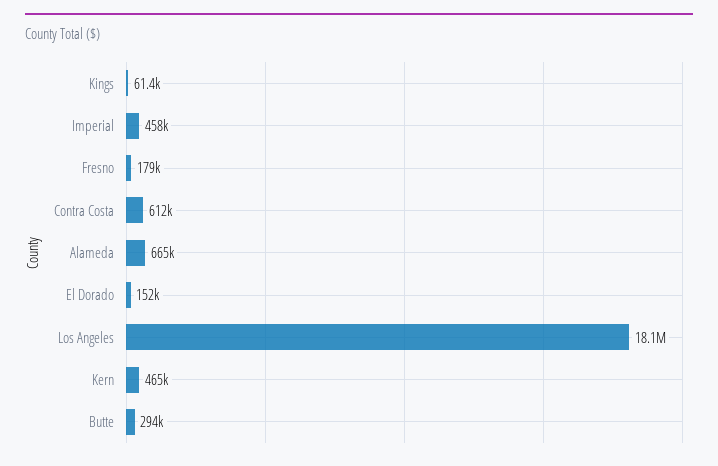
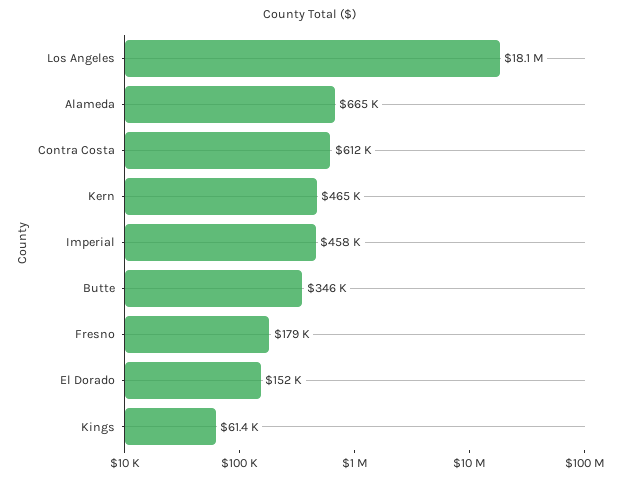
Butte: 294000 -> 346000

